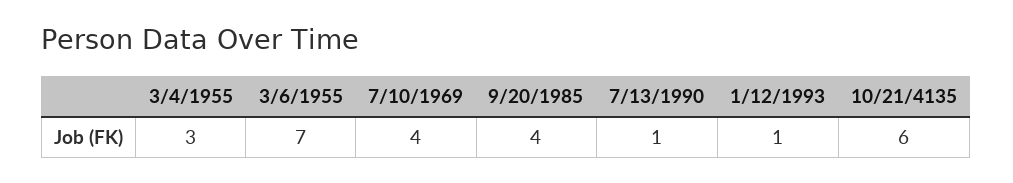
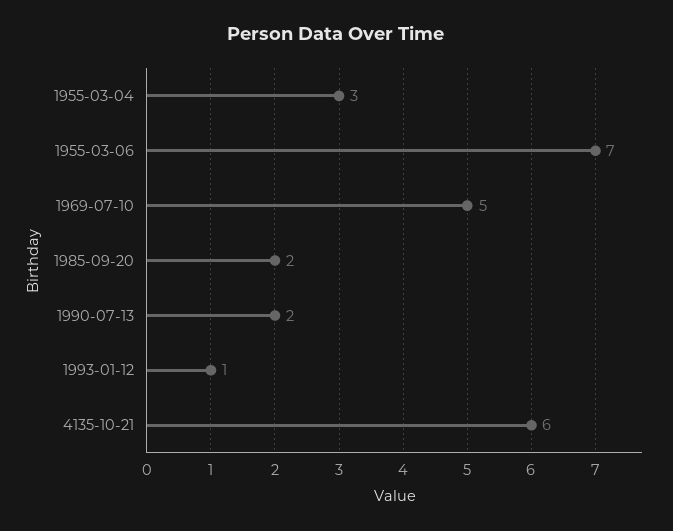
7/10/1969: 4 -> 5
9/20/1985: 4 -> 2
7/13/1990: 1 -> 2

